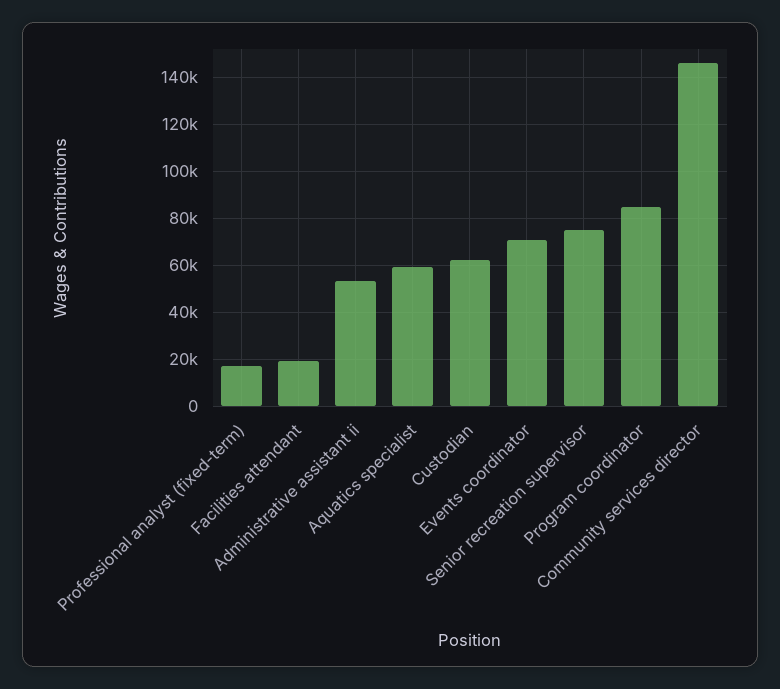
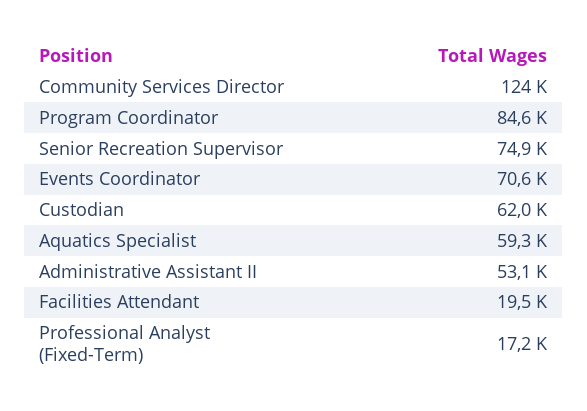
Community services director: 145000 -> 124000

